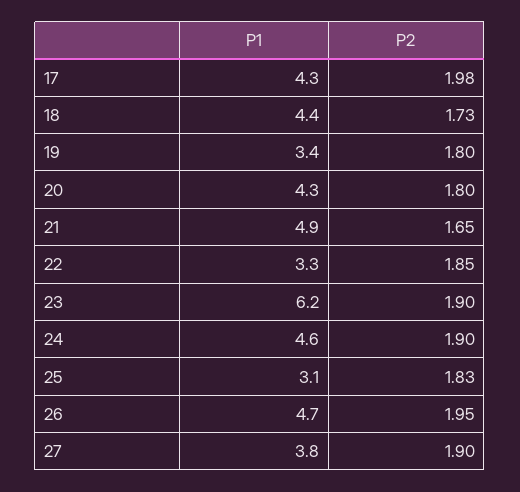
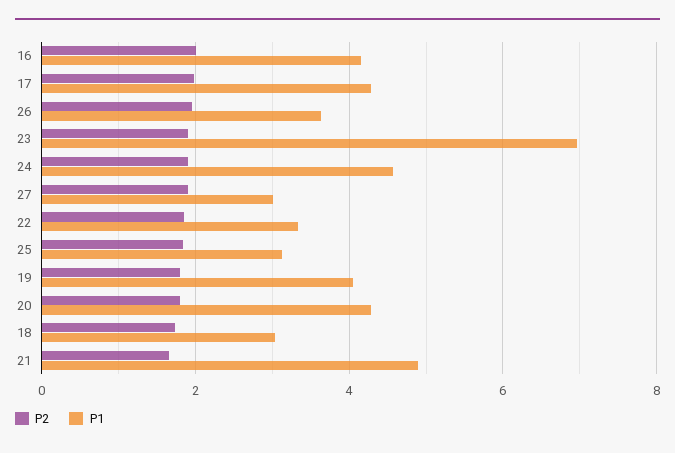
P1, 18: 4.4 -> 3
P1, 19: 3.4 -> 4
P1, 23: 6.2 -> 7
P1, 26: 4.7 -> 3.6
P1, 27: 3.8 -> 3
P2, 16: none -> 2
P1, 16: none -> 4.2

